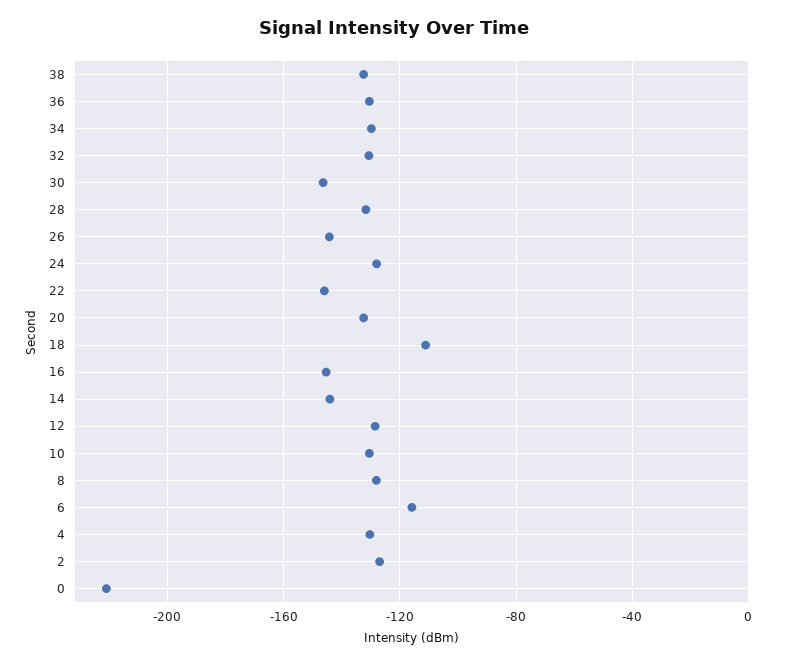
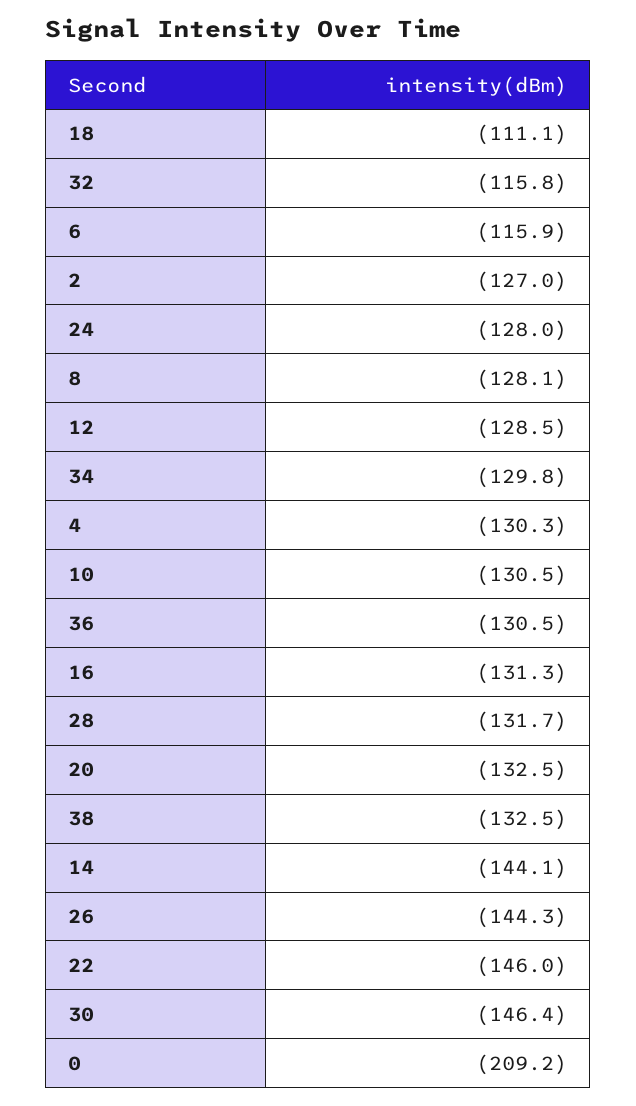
32: -130 -> -115.8
16: -145 -> -131.3
0: -220 -> -209.2

